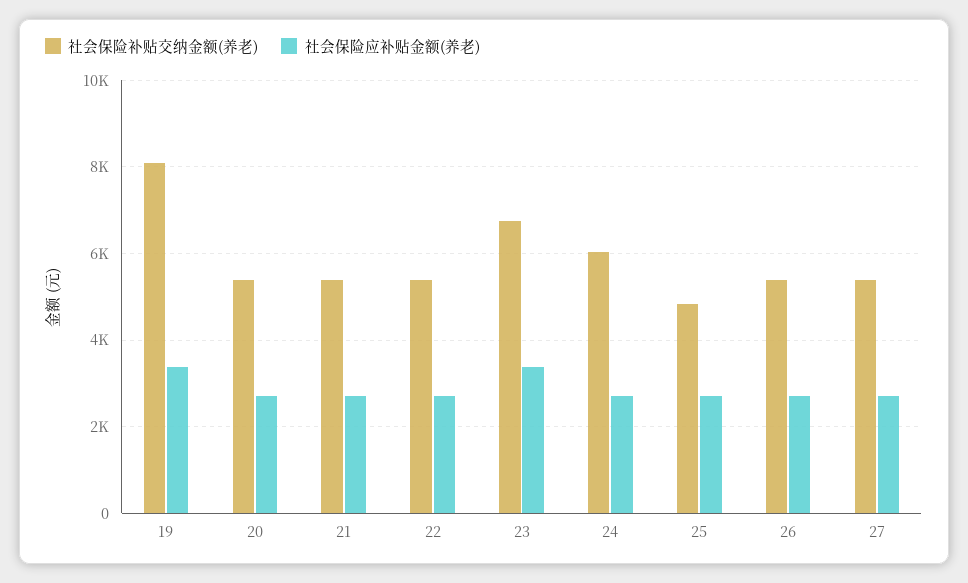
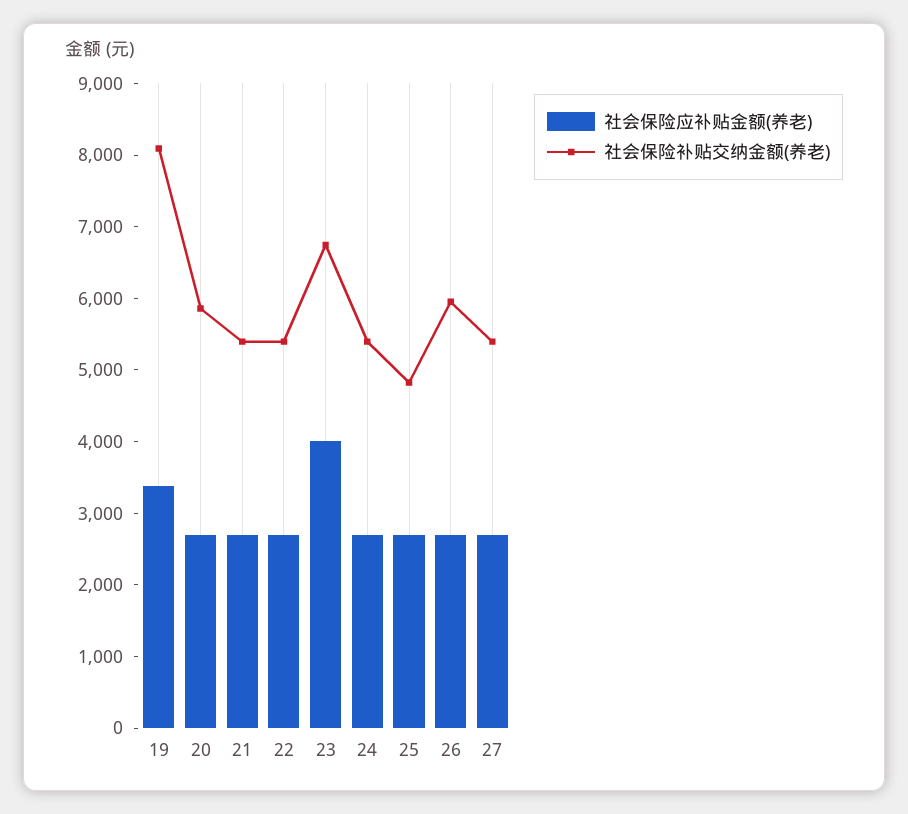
社会保险补贴交纳金额(养老), 20: 5400 -> 5800
社会保险应补贴金额(养老), 23: 3400 -> 4000
社会保险补贴交纳金额(养老), 24: 6000 -> 5400
社会保险补贴交纳金额(养老), 26: 5400 -> 6000

